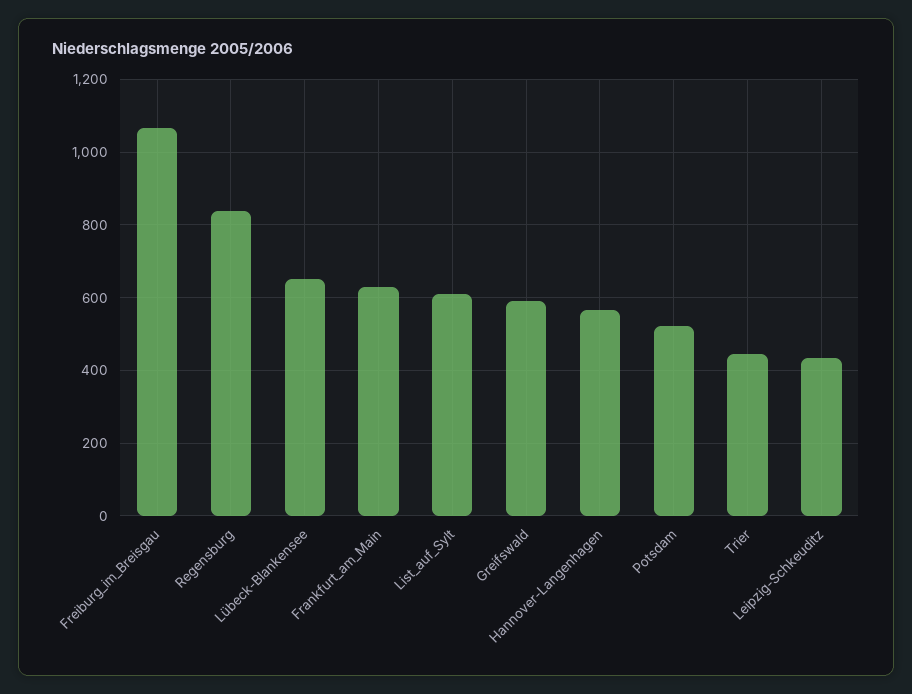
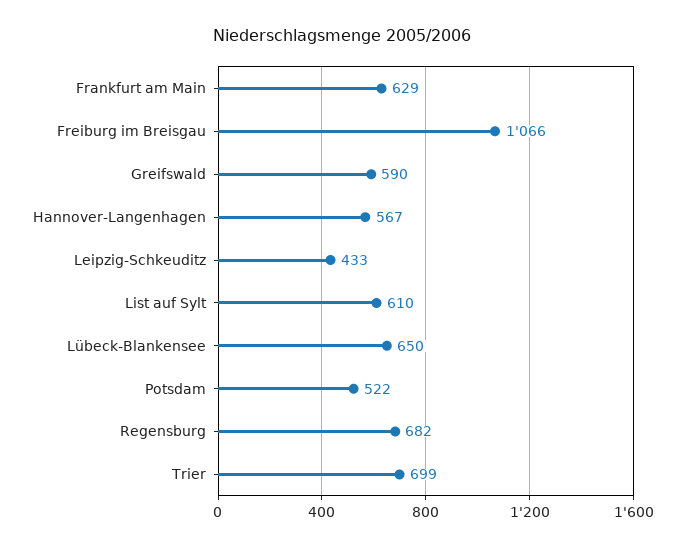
Regensburg: 840 -> 682
Trier: 440 -> 699

